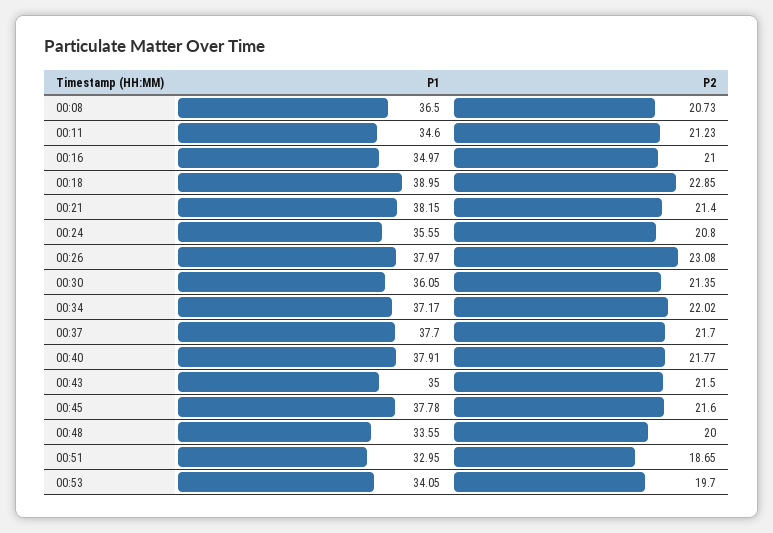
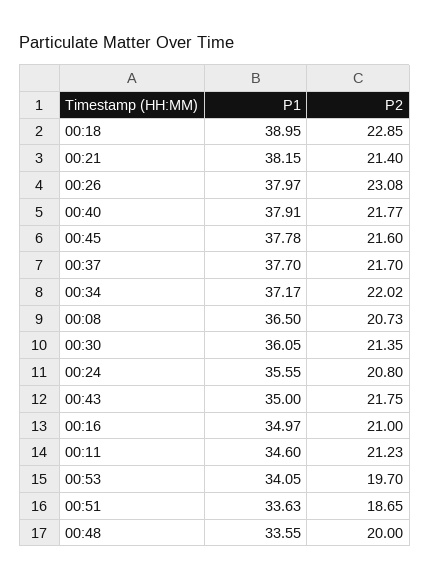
P2, 00:43: 21.5 -> 21.75
P1, 00:51: 32.95 -> 33.63

